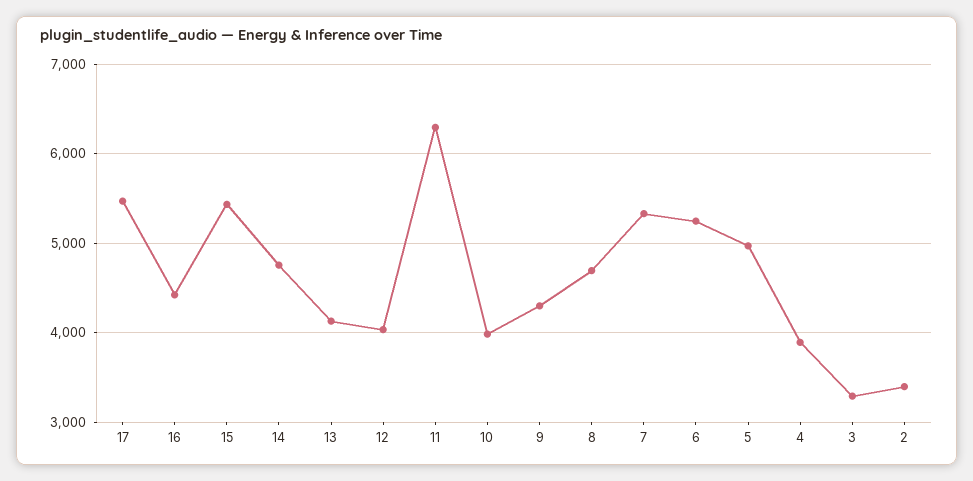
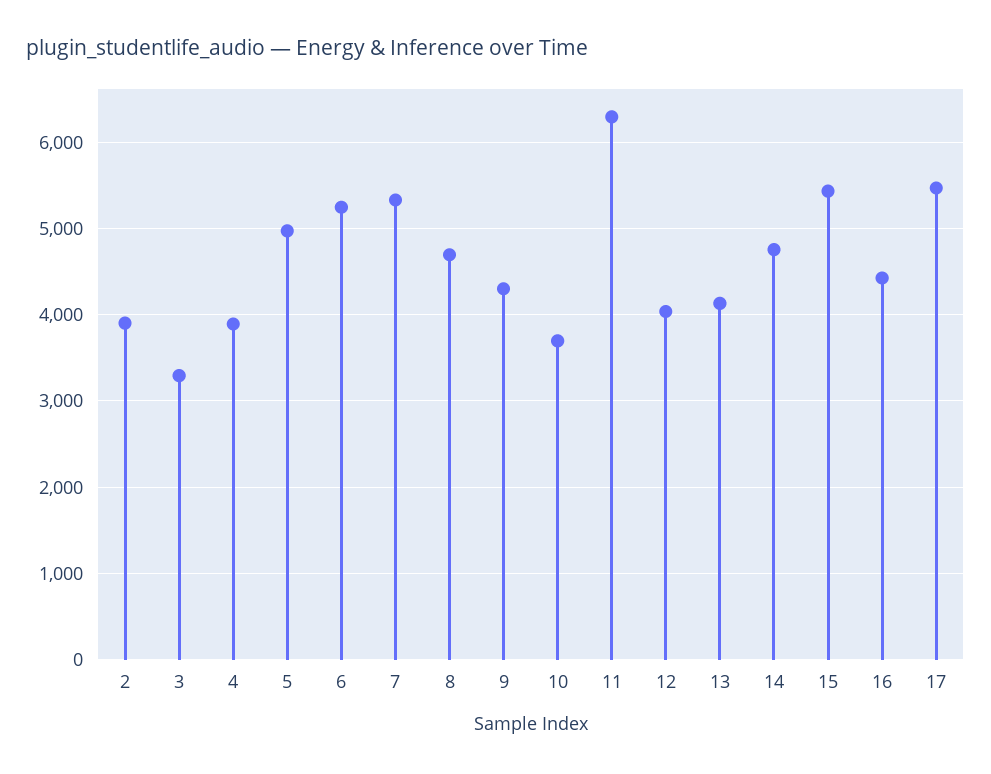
10: 4000 -> 3700
2: 3400 -> 3900

